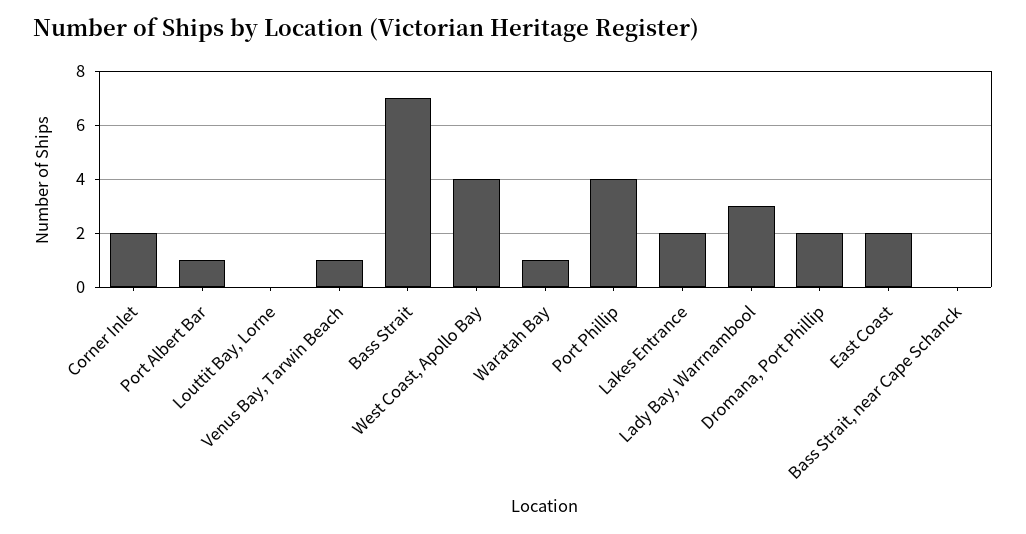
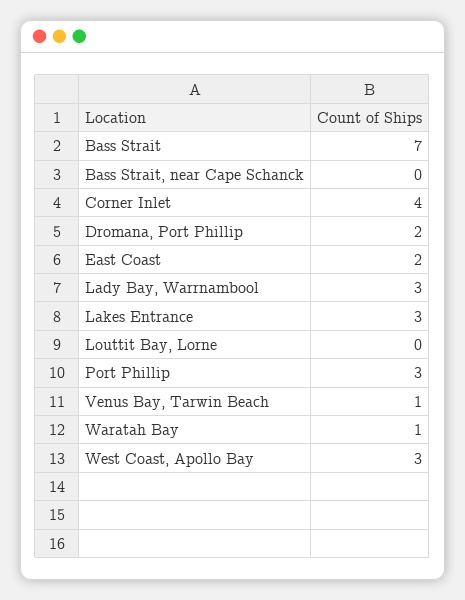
Corner Inlet: 2 -> 4
Port Albert Bar: 1 -> none
West Coast, Apollo Bay: 4 -> 3
Port Phillip: 4 -> 3
Lakes Entrance: 2 -> 3

